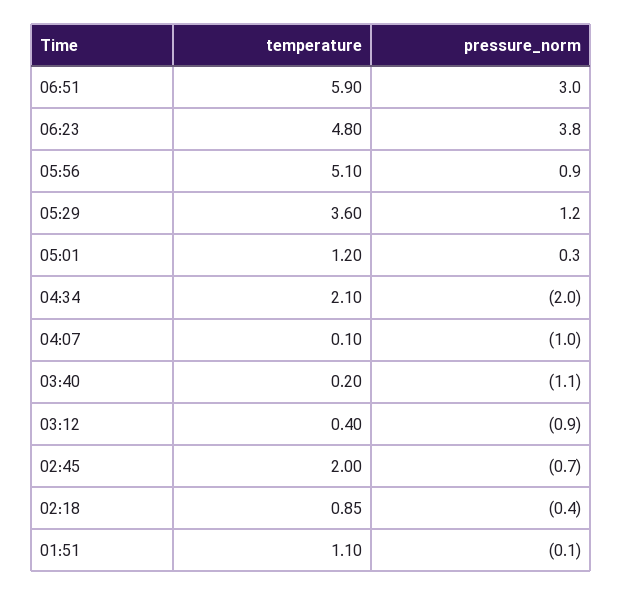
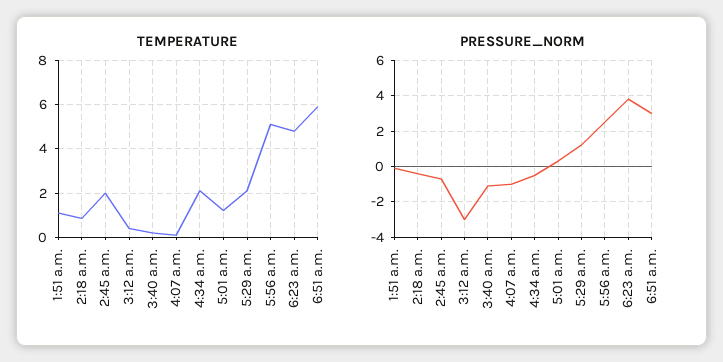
pressure_norm, 05:56: 0.9 -> 2.5
temperature, 05:29: 3.6 -> 2
pressure_norm, 04:34: -2 -> -0.5
pressure_norm, 03:12: -0.9 -> -3

